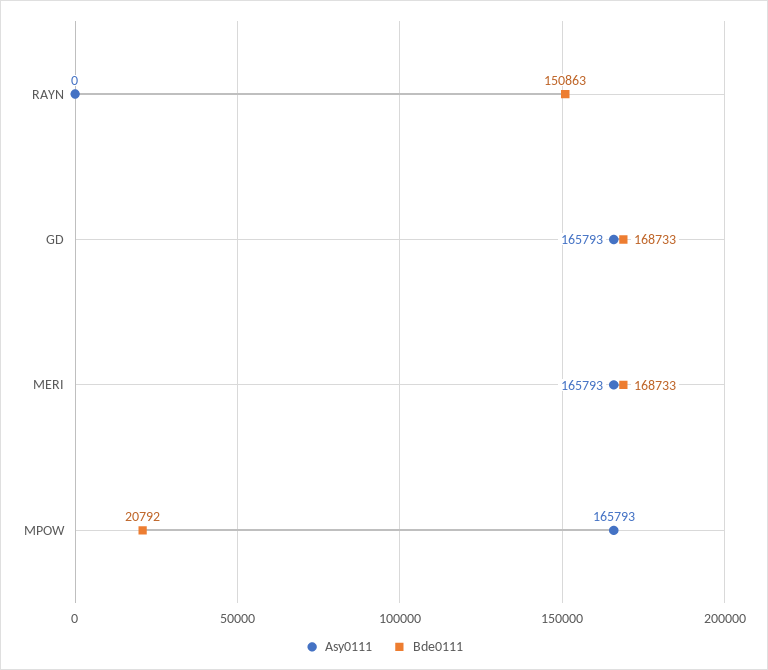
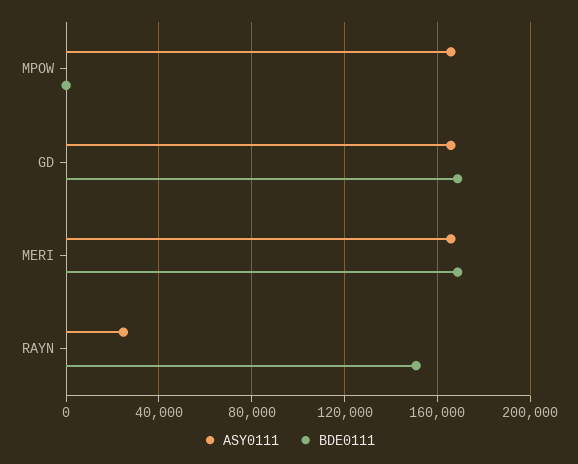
Asy0111, RAYN: 0 -> 25000
Bde0111, MPOW: 20792 -> 0

